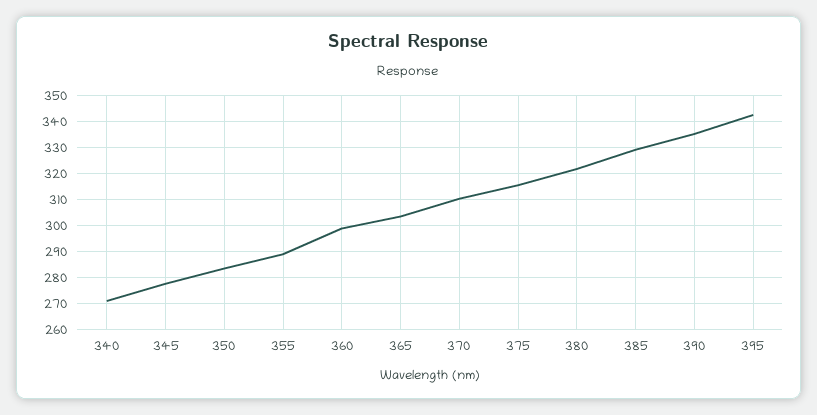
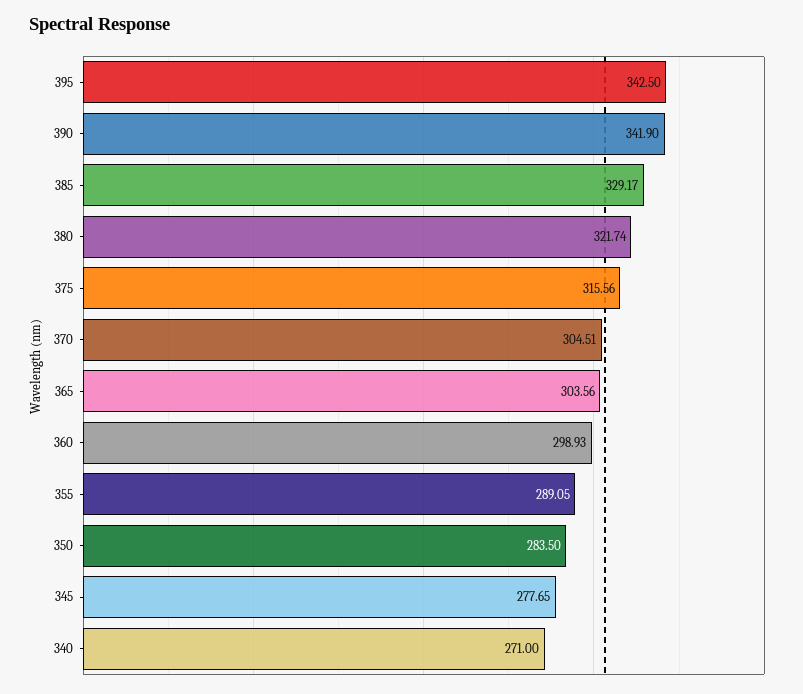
370: 310 -> 304.51
390: 335 -> 341.9

